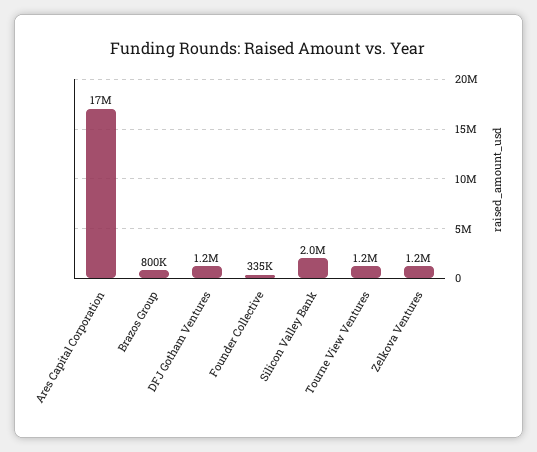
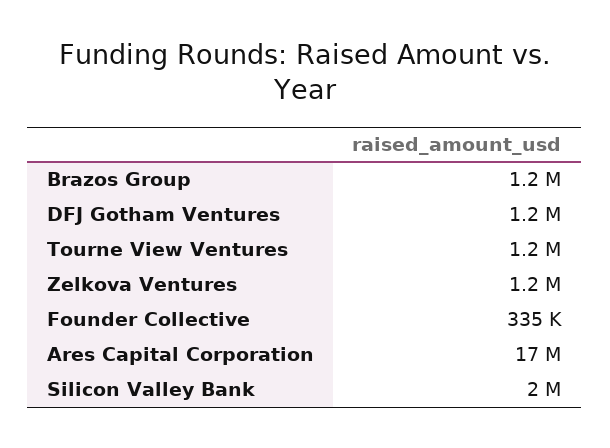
Brazos Group: 800000 -> 1200000

